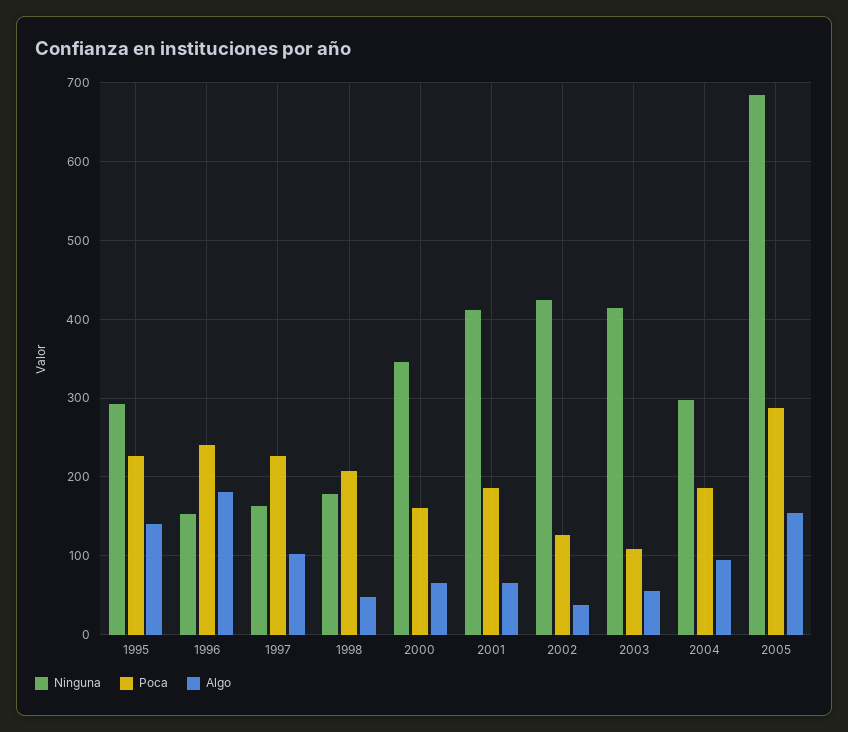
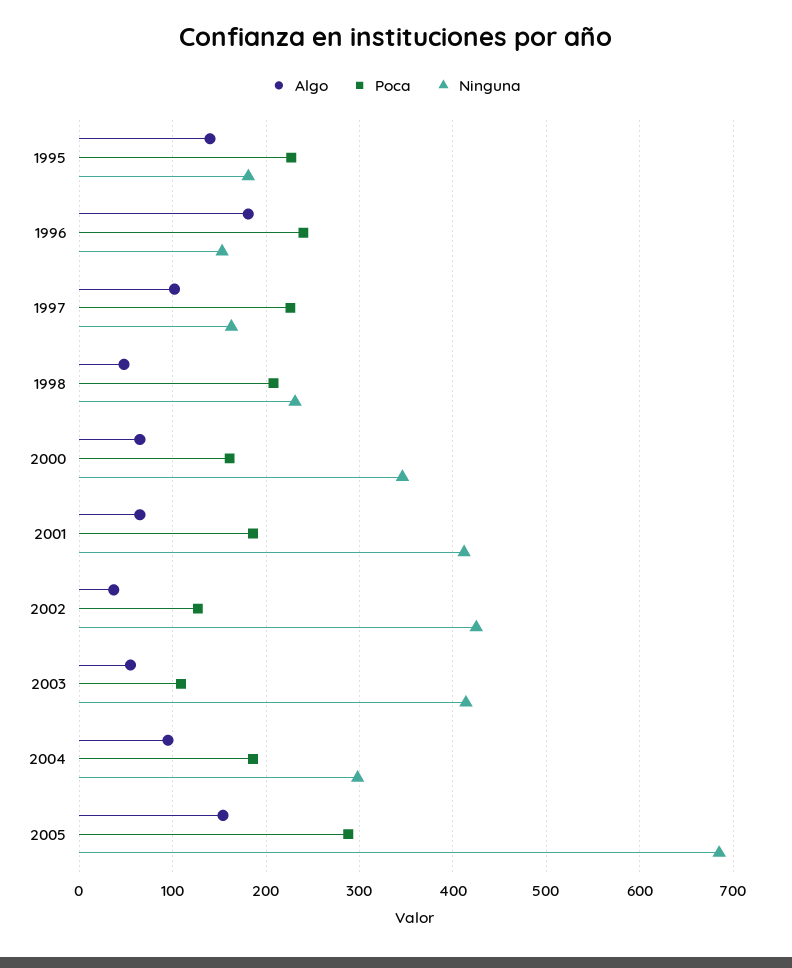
Ninguna, 1995: 290 -> 180
Ninguna, 1998: 180 -> 230

